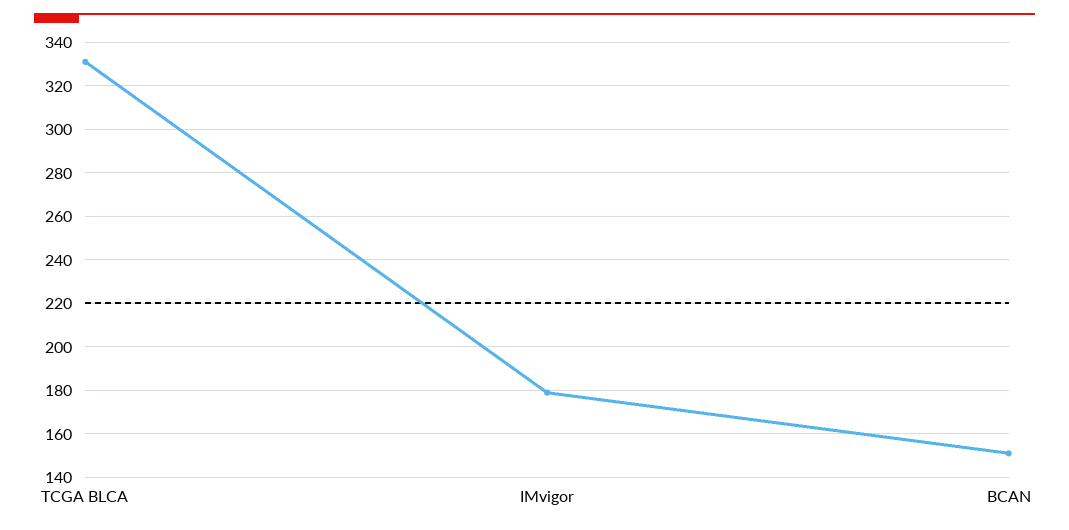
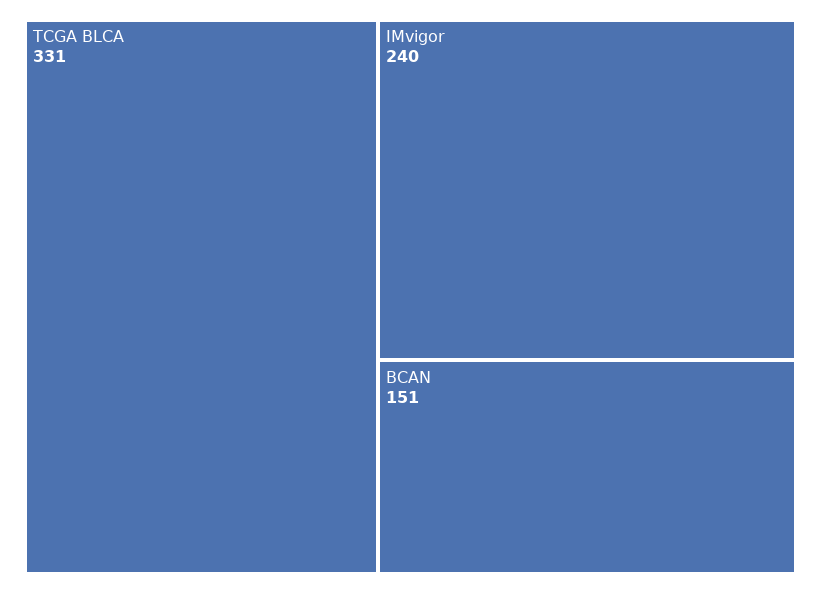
IMvigor: 180 -> 240

